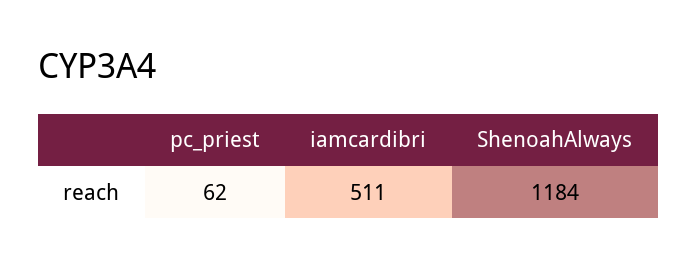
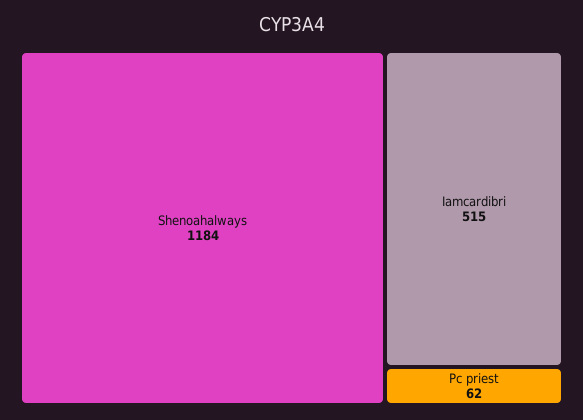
iamcardibri: 511 -> 515

